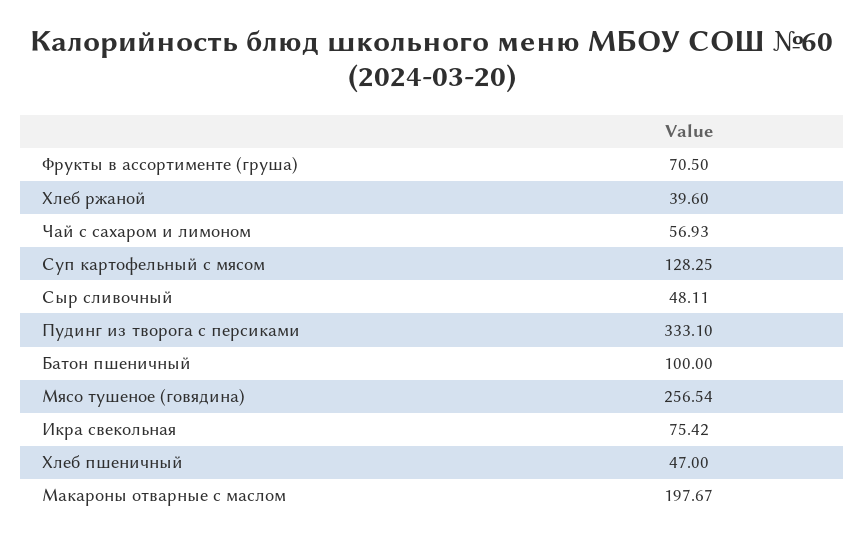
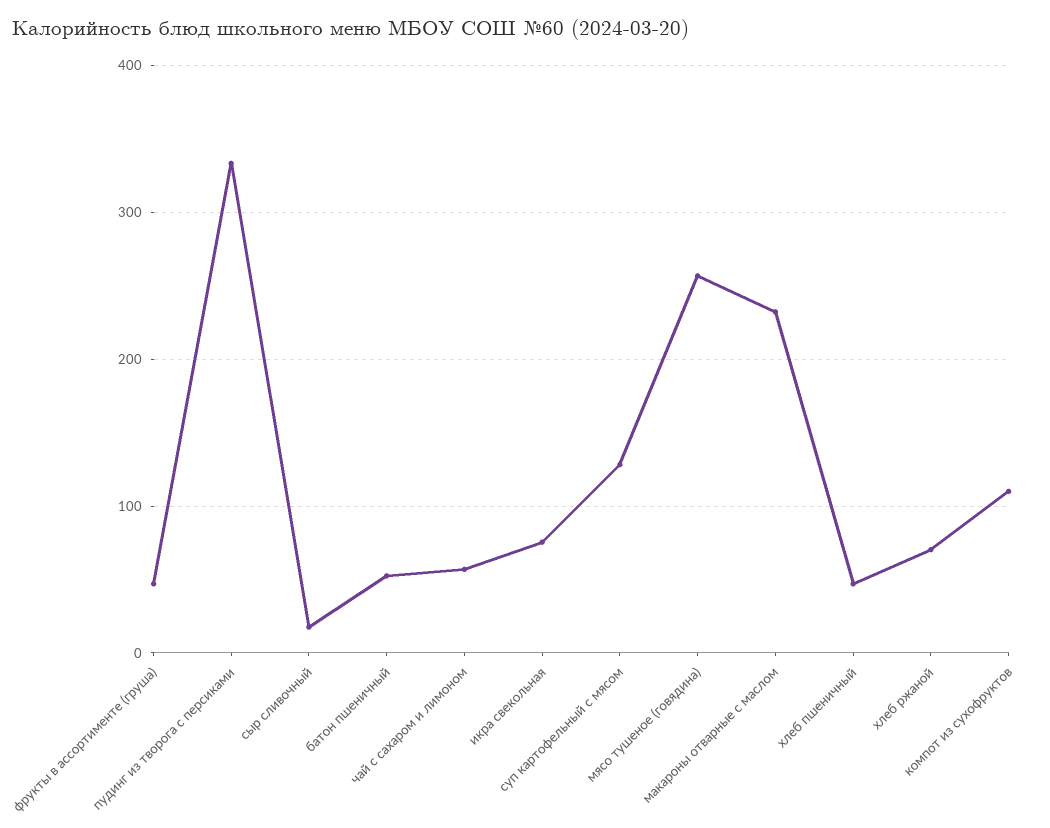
Фрукты в ассортименте (груша): 70.5 -> 50
Хлеб ржаной: 39.6 -> 70
Сыр сливочный: 48.11 -> 20
Батон пшеничный: 100 -> 50
Макароны отварные с маслом: 197.67 -> 230
компот из сухофруктов: none -> 110

